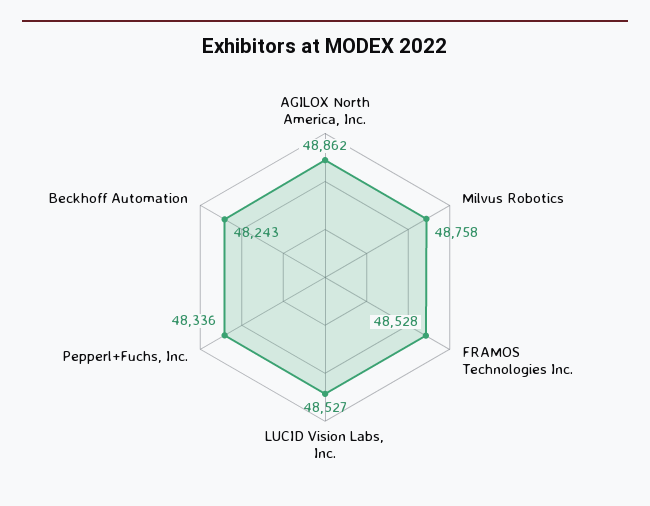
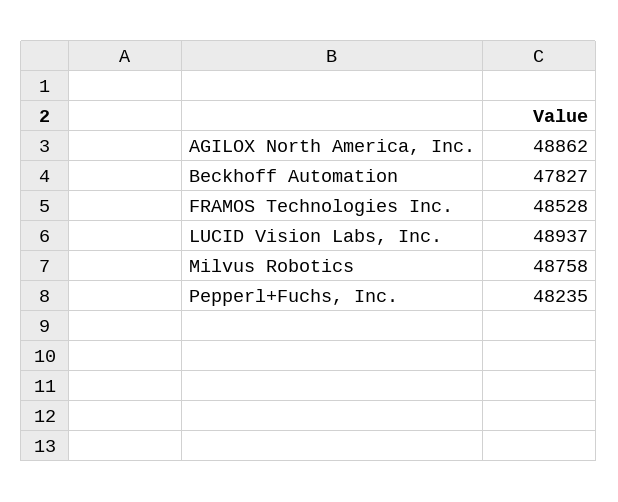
LUCID Vision Labs, Inc.: 48527 -> 48937
Pepperl+Fuchs, Inc.: 48336 -> 48235
Beckhoff Automation: 48243 -> 47827

